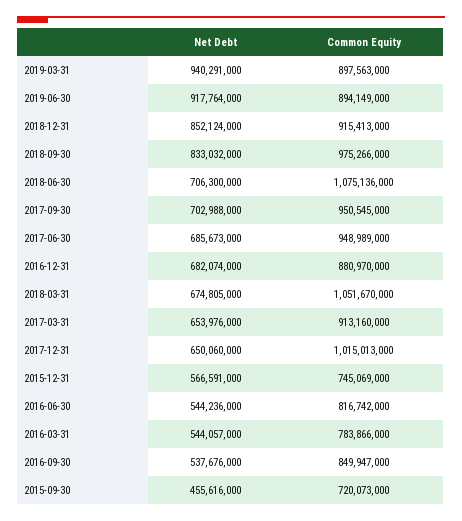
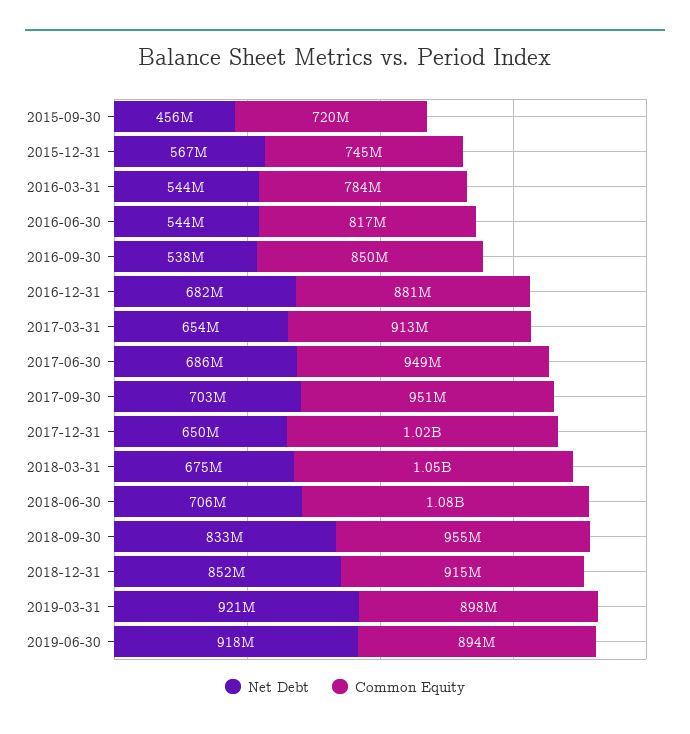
Net Debt, 2019-03-31: 940291000 -> 921000000
Common Equity, 2018-09-30: 975266000 -> 955000000

